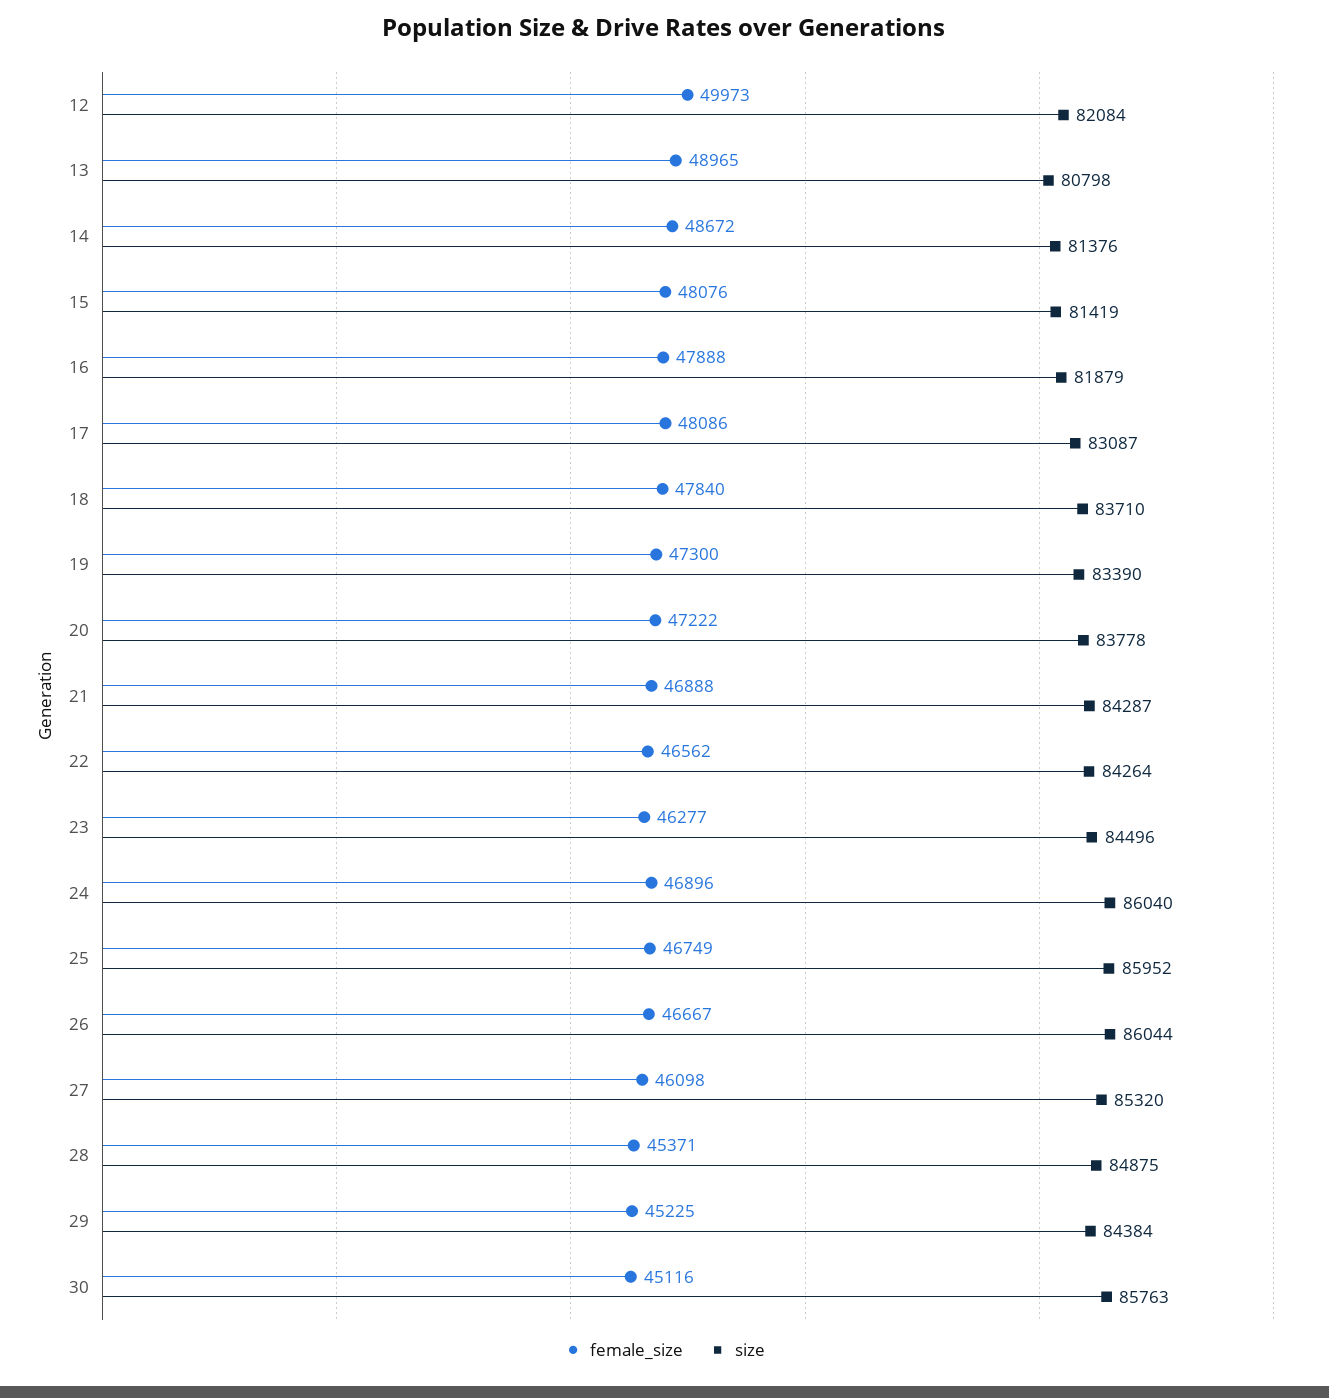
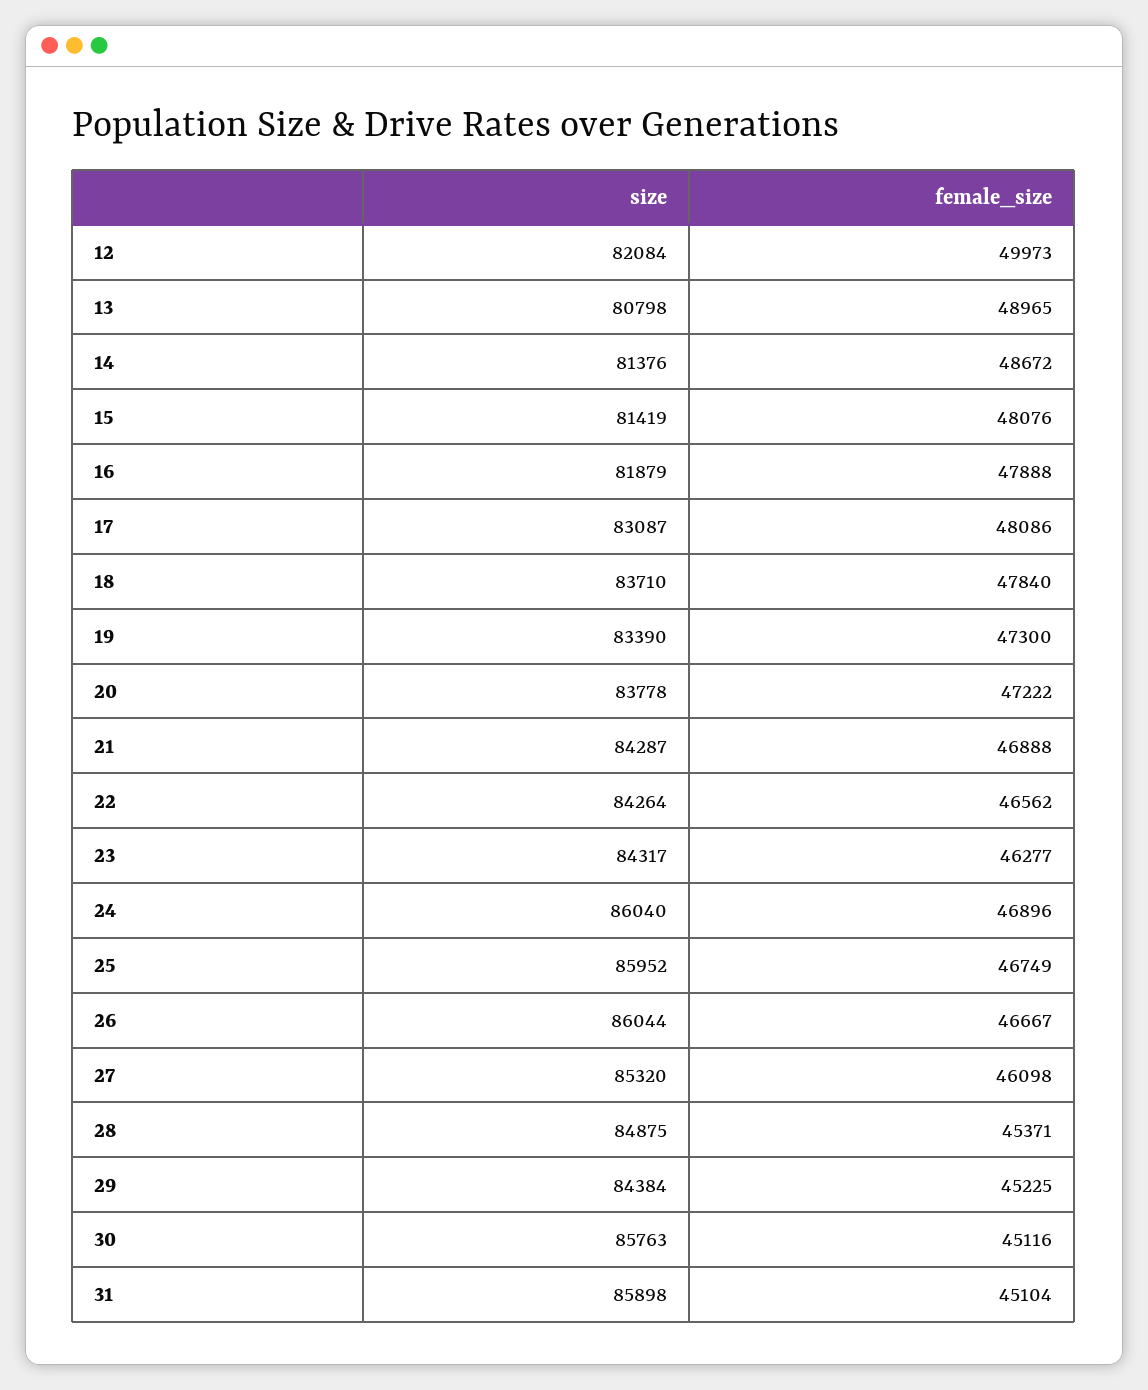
size, 23: 84496 -> 84317
size, 31: none -> 85898
female_size, 31: none -> 45104

